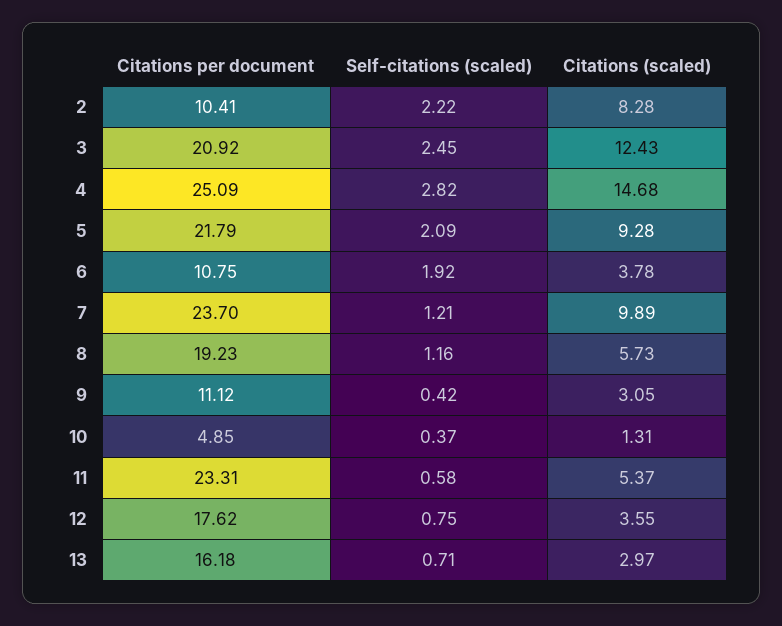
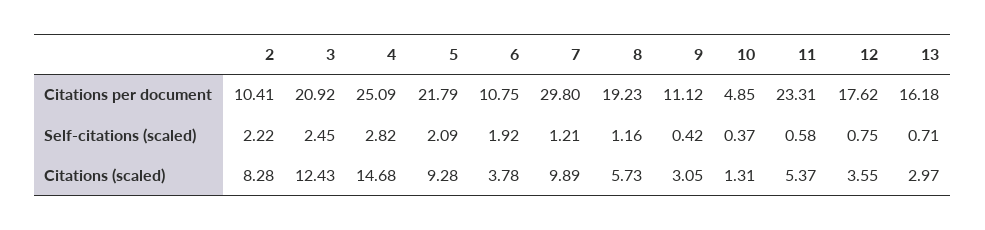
Citations per document, 7: 23.7 -> 29.8

